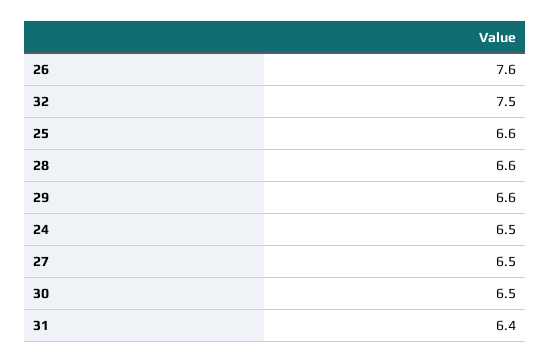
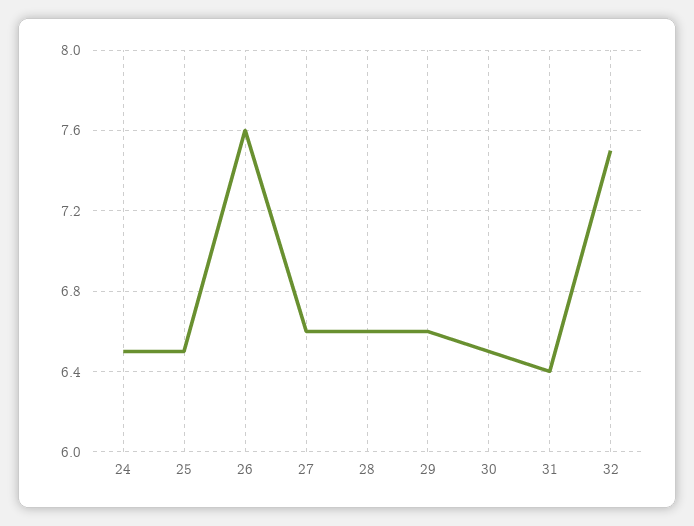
25: 6.6 -> 6.5
27: 6.5 -> 6.6

